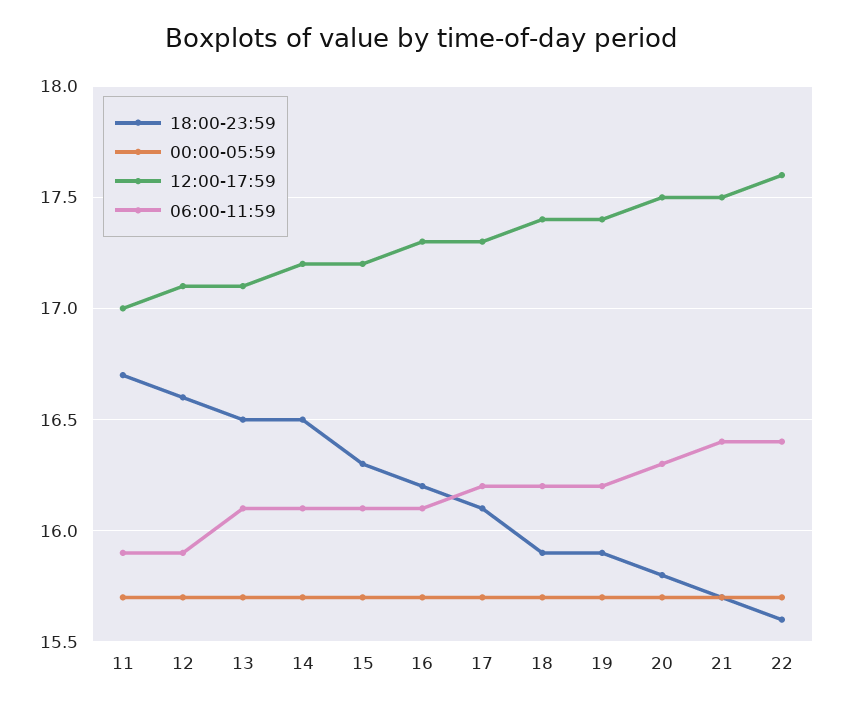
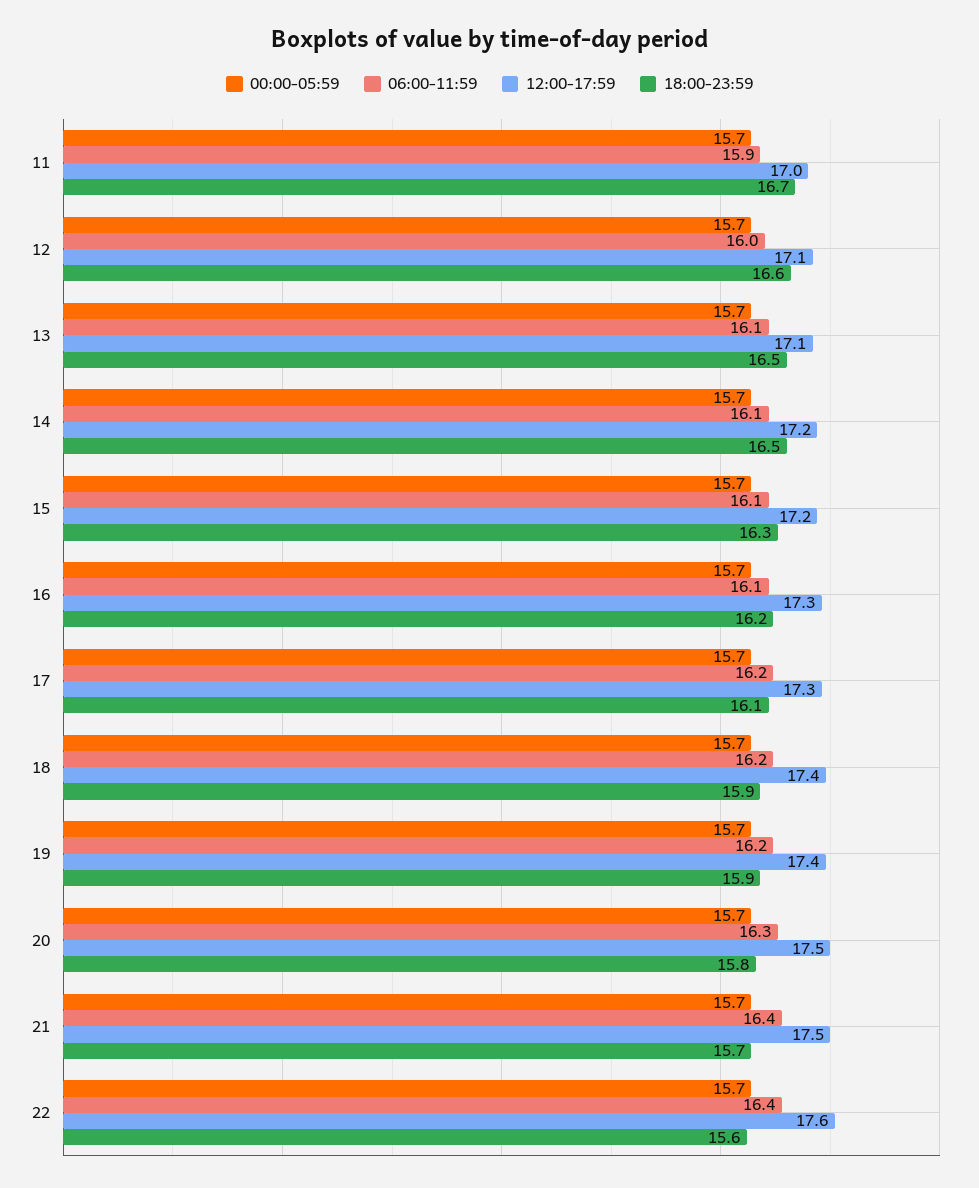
06:00-11:59, 12: 15.9 -> 16

